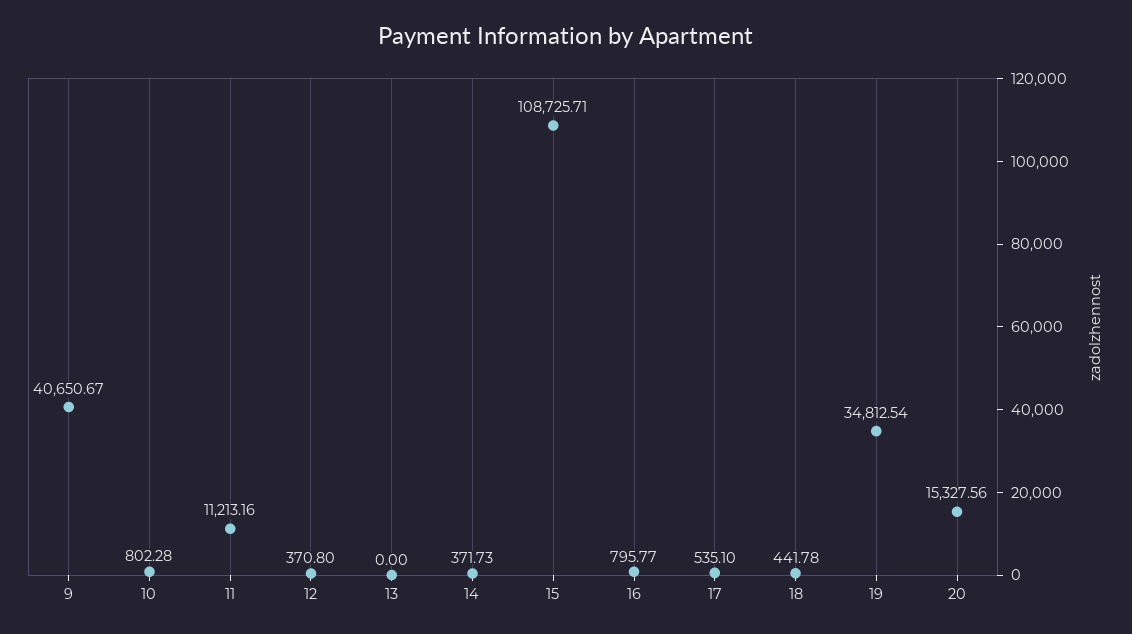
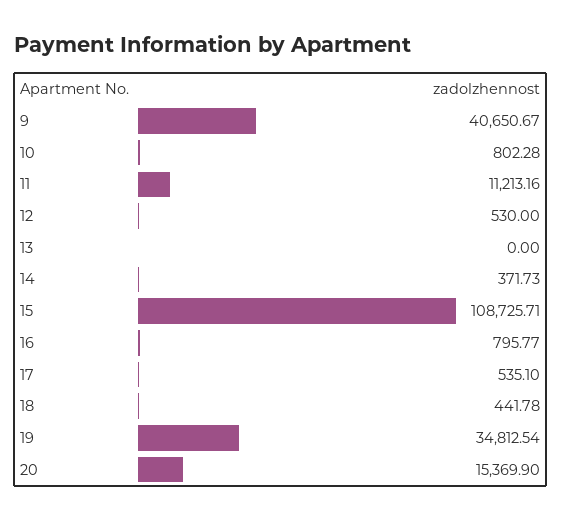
12: 370.8 -> 530
20: 15327.56 -> 15369.9

